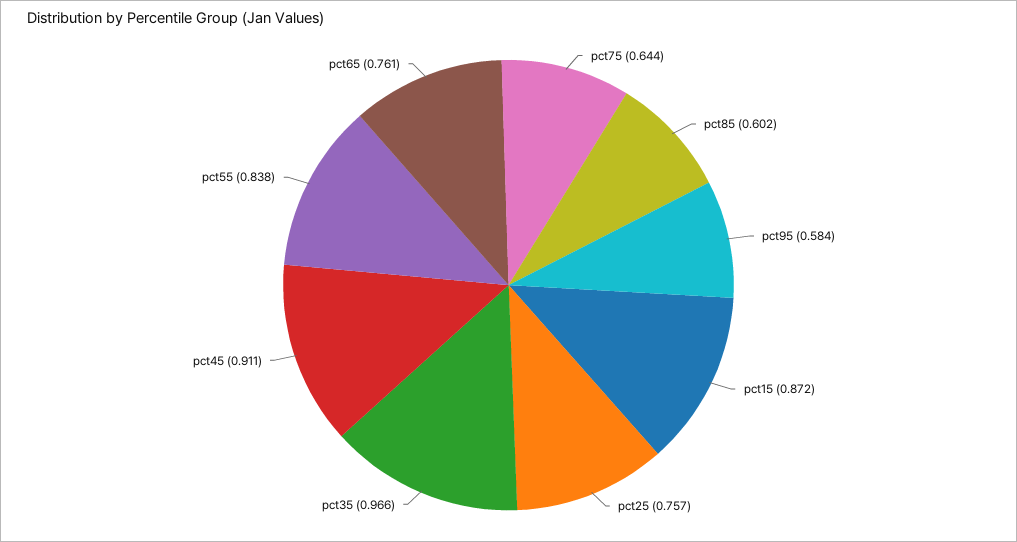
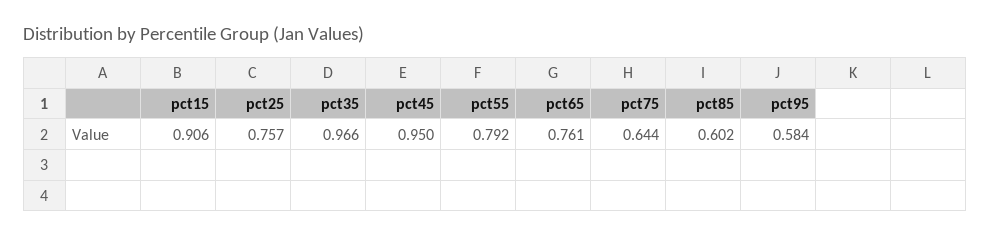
pct15: 0.872 -> 0.906
pct45: 0.911 -> 0.95
pct55: 0.838 -> 0.792

